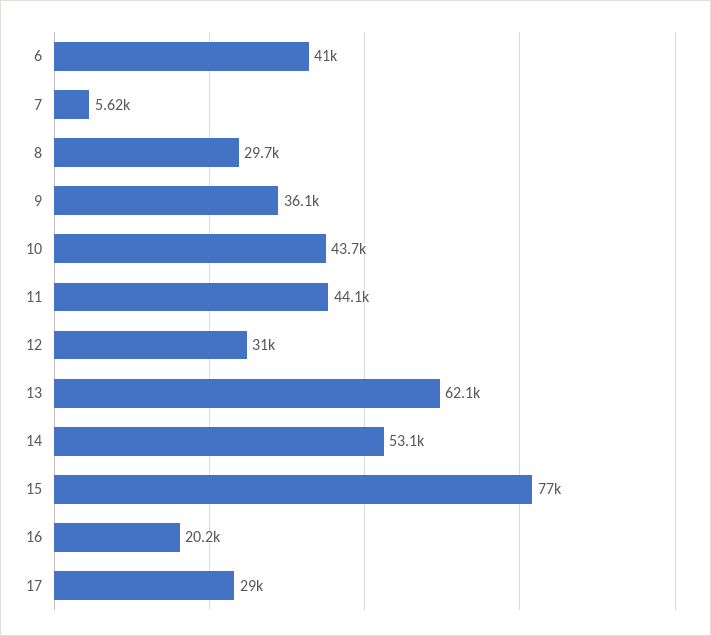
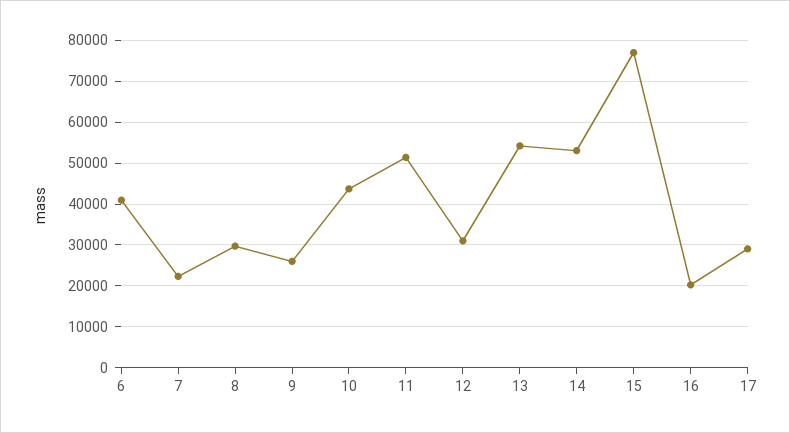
7: 5620 -> 22000
9: 36100 -> 26000
11: 44100 -> 52000
13: 62100 -> 54000

